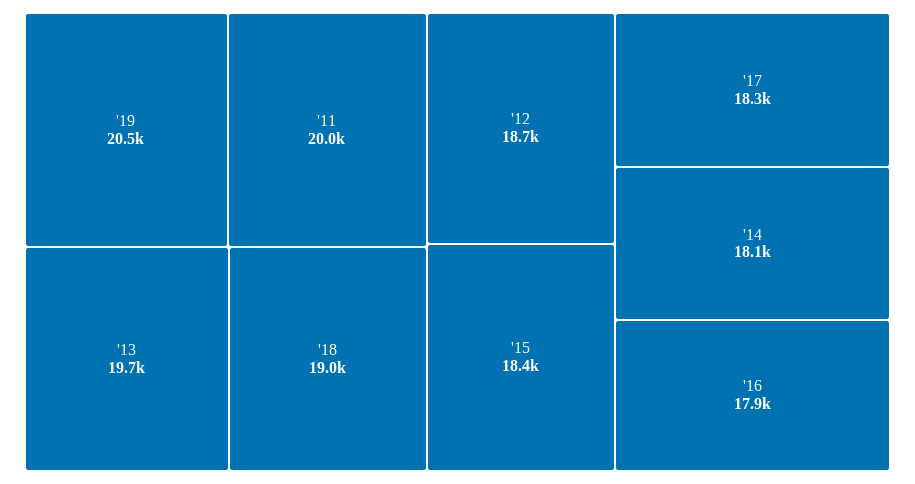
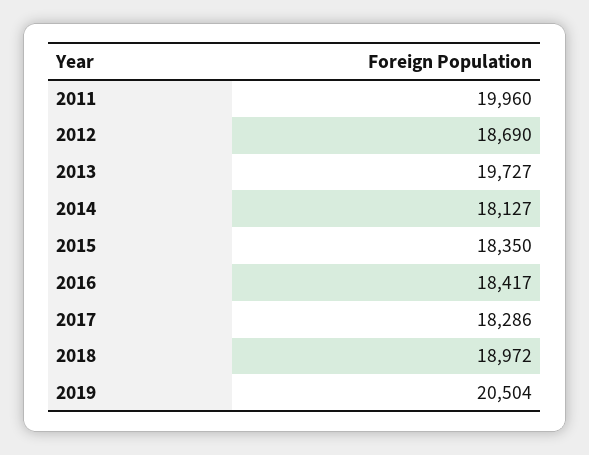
'16: 17900 -> 18417

